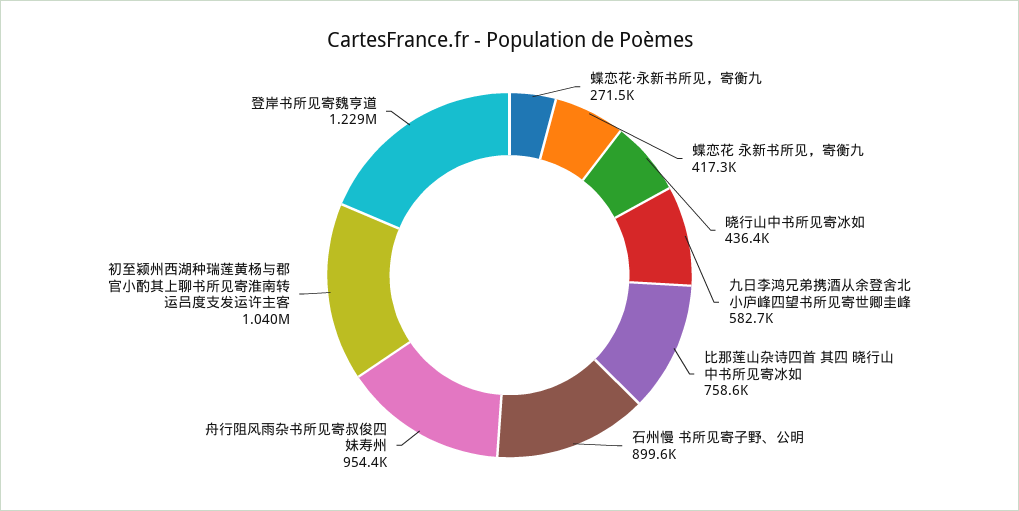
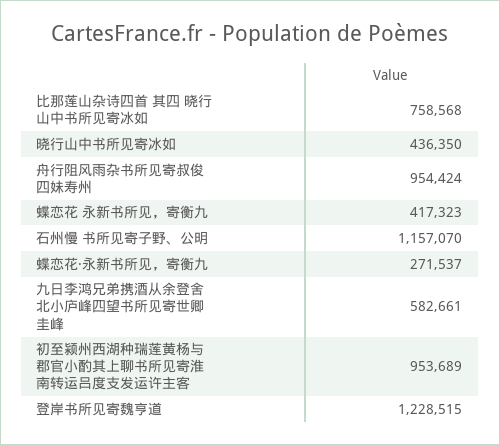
石州慢 书所见寄子野、公明: 899600 -> 1157070
初至颍州西湖种瑞莲黄杨与郡官小酌其上聊书所见寄淮南转运吕度支发运许主客: 1040000 -> 953689

